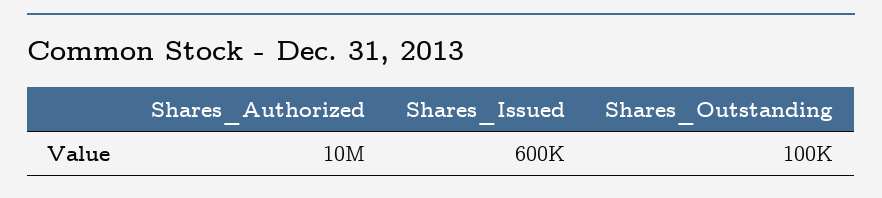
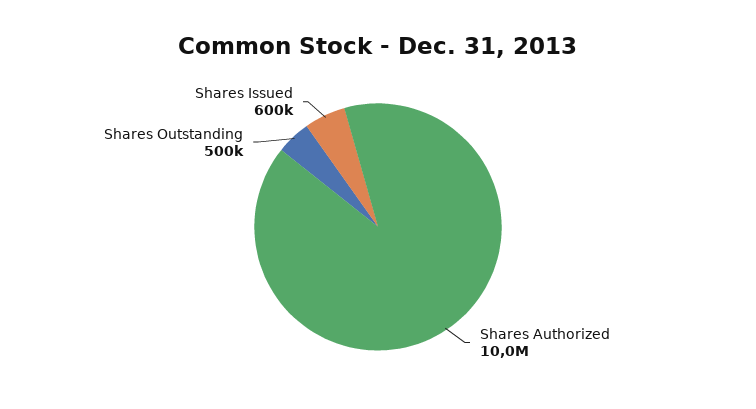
Shares_Outstanding: 100000 -> 500000

